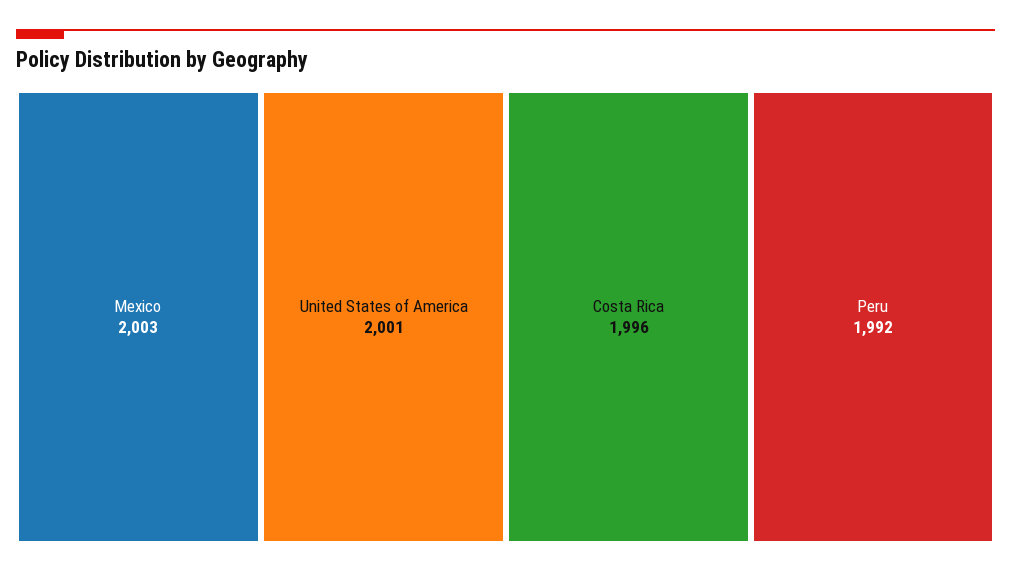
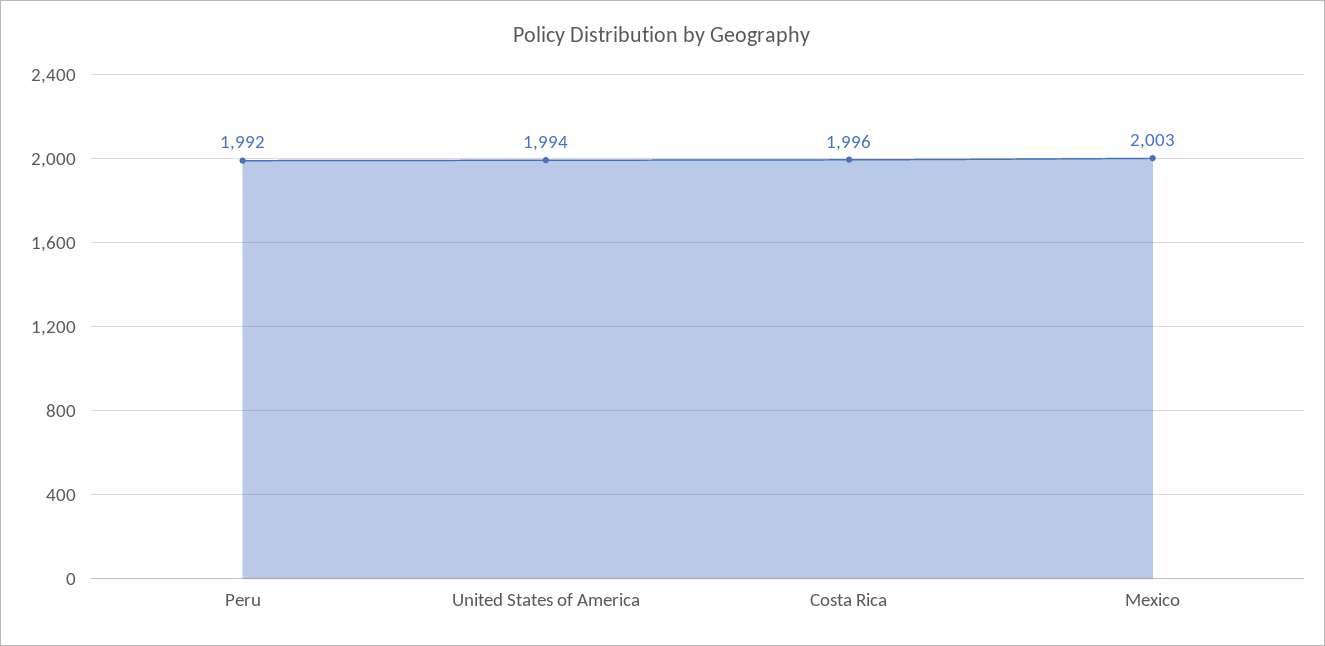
United States of America: 2001 -> 1994

